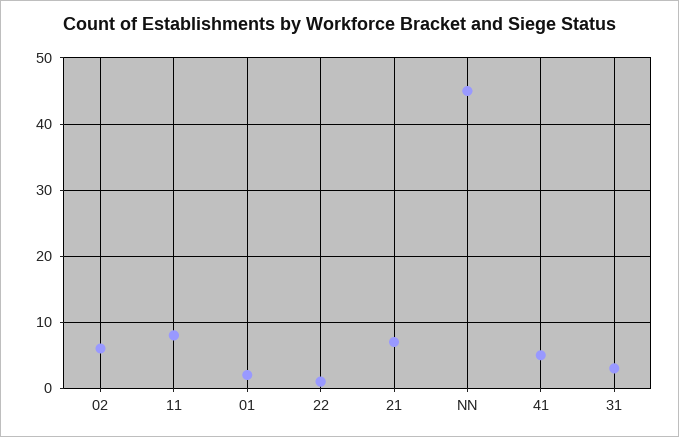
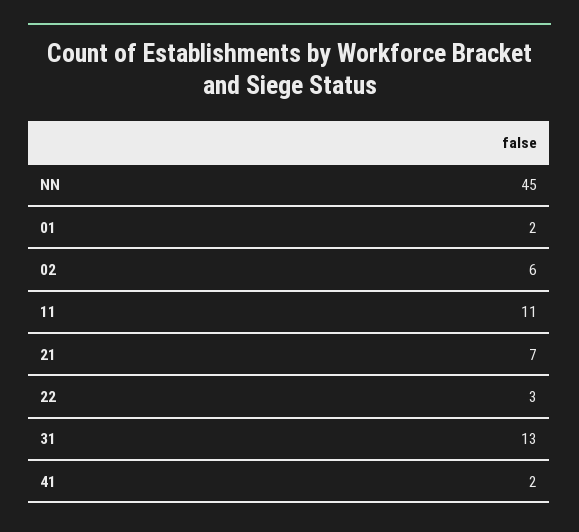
11: 8 -> 11
22: 1 -> 3
41: 5 -> 2
31: 3 -> 13

